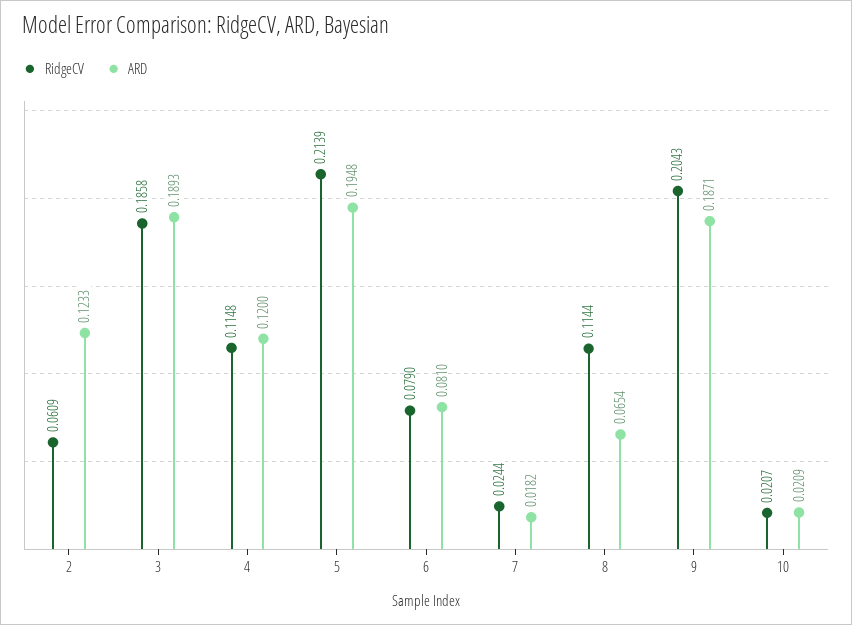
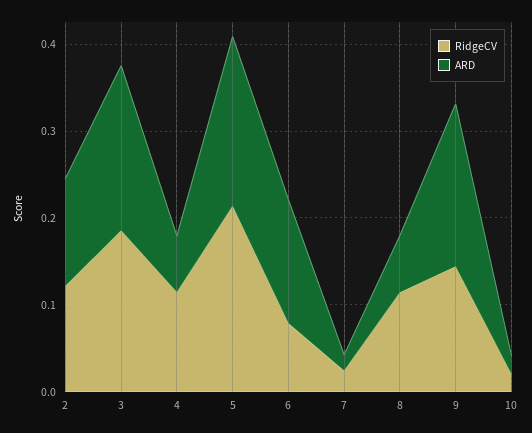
RidgeCV, 2: 0.0609 -> 0.12
ARD, 4: 0.12 -> 0.06
ARD, 6: 0.081 -> 0.14
RidgeCV, 9: 0.2043 -> 0.14

